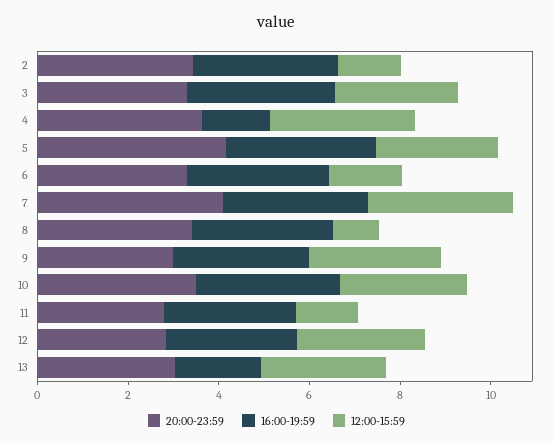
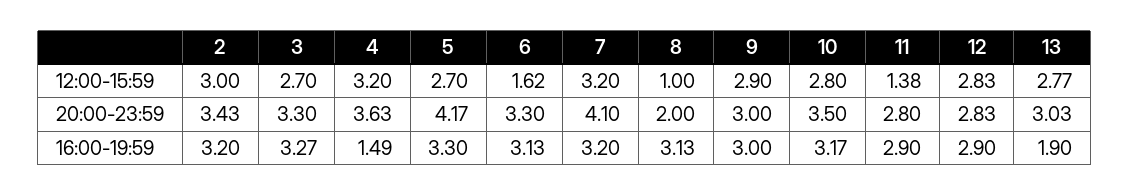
12:00-15:59, 2: 1.5 -> 3
20:00-23:59, 8: 3.5 -> 2

